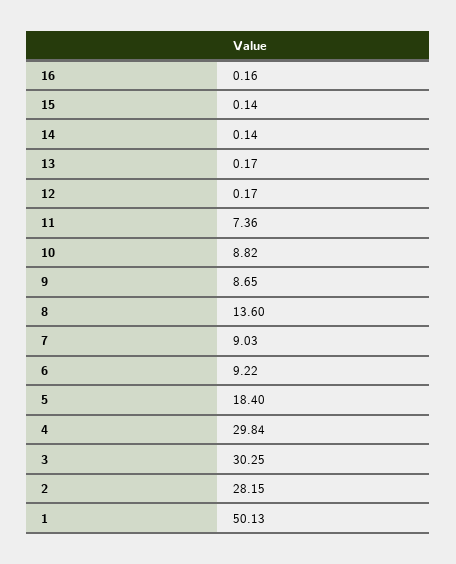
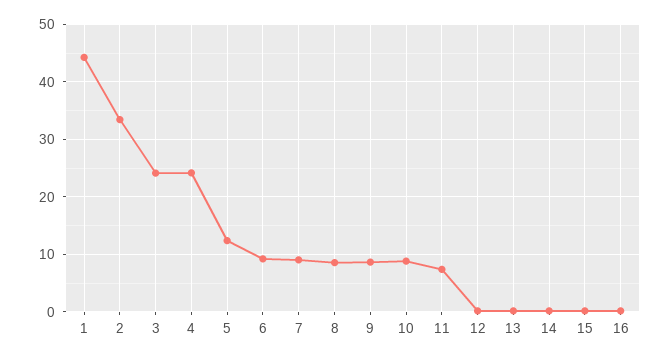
8: 13.6 -> 8
5: 18.4 -> 12
4: 29.84 -> 24
3: 30.25 -> 24
2: 28.15 -> 34
1: 50.13 -> 44

